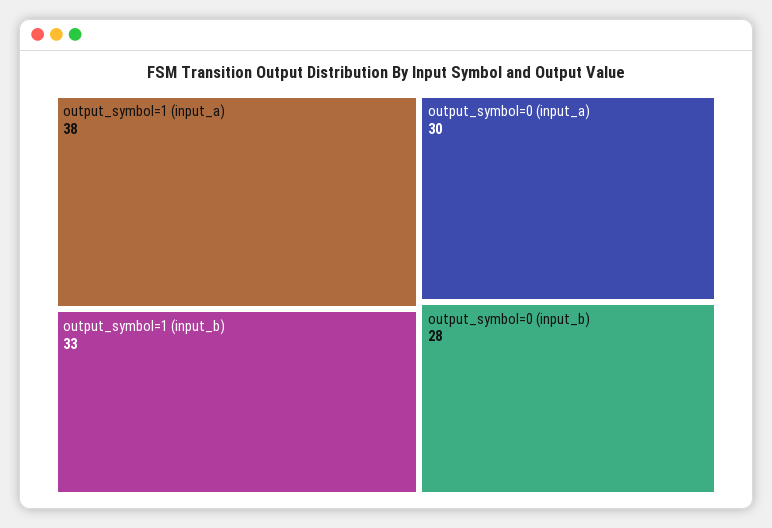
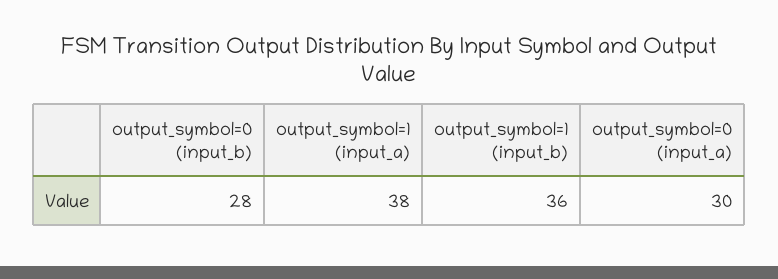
output_symbol=1 (input_b): 33 -> 36

